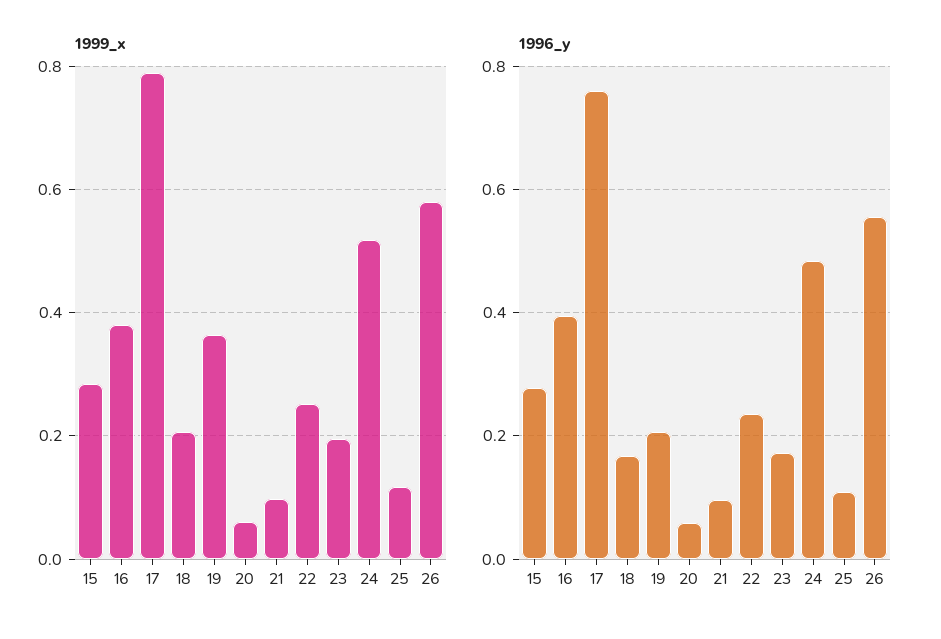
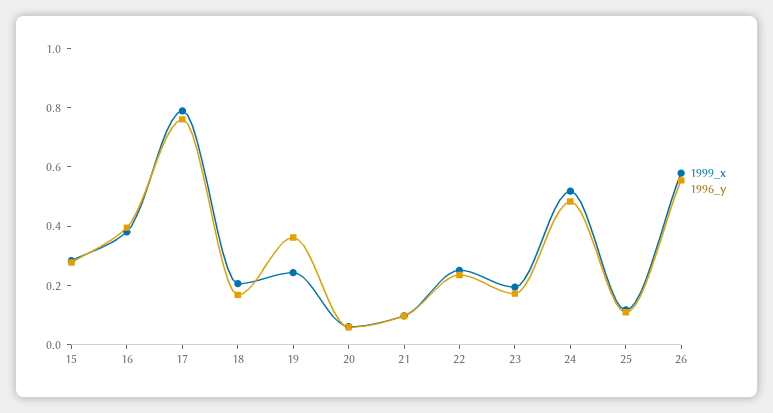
1999_x, 19: 0.36 -> 0.25
1996_y, 19: 0.2 -> 0.35

